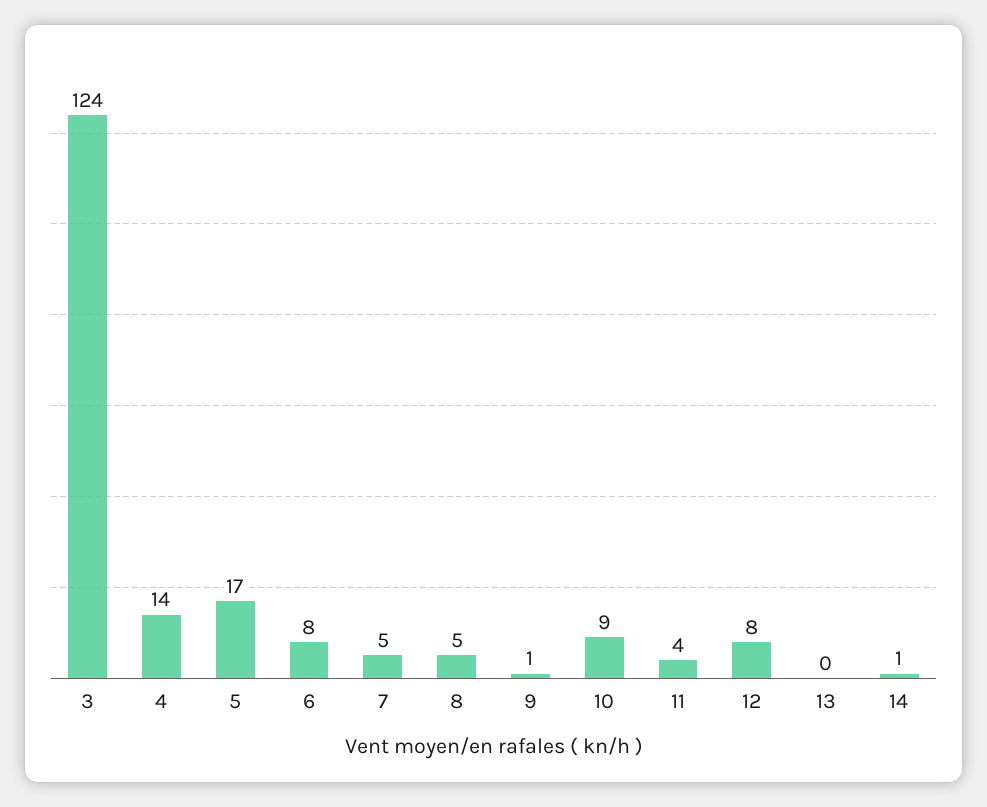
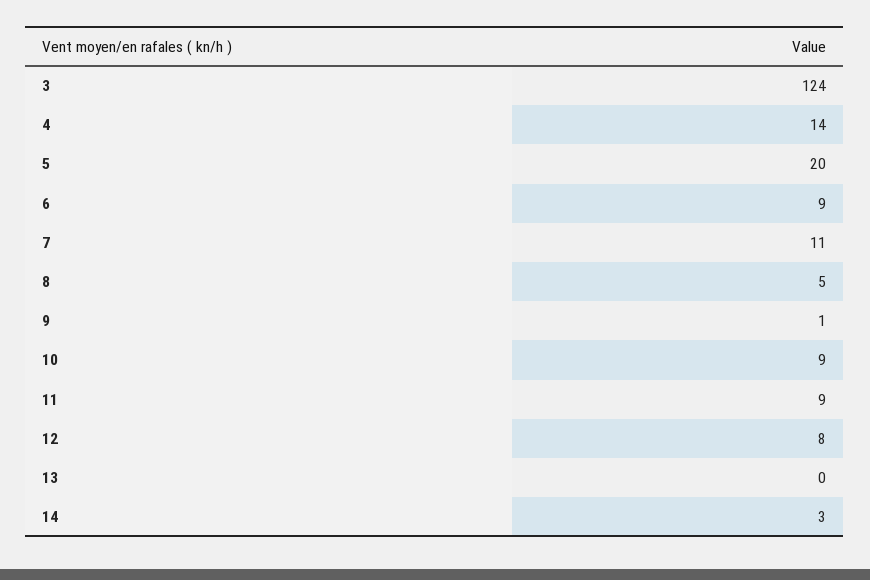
5: 17 -> 20
6: 8 -> 9
7: 5 -> 11
11: 4 -> 9
14: 1 -> 3

